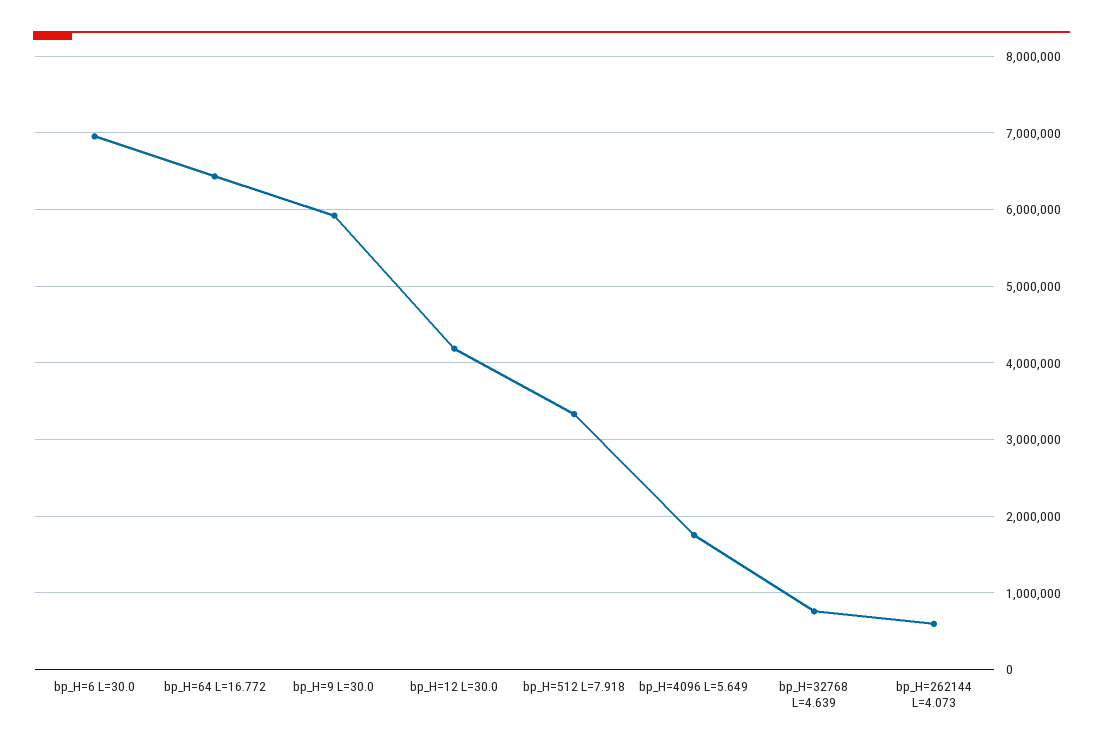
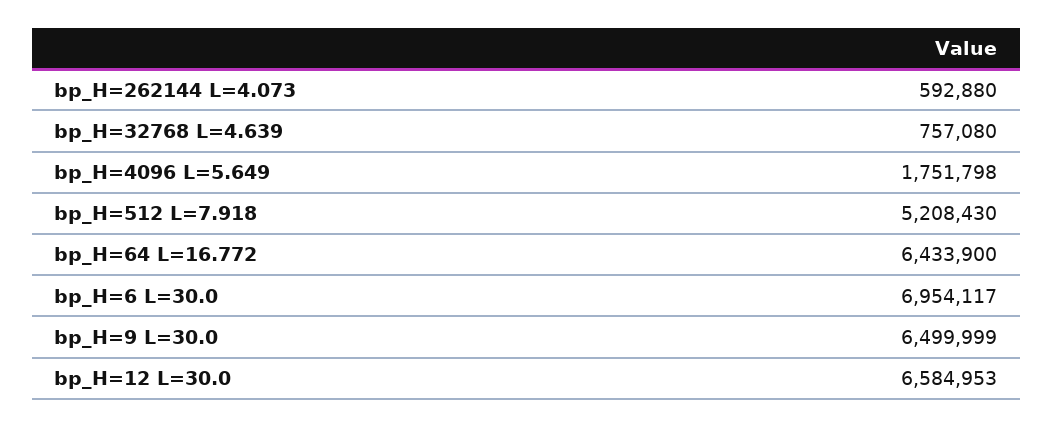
bp_H=9 L=30.0: 5900000 -> 6499999
bp_H=12 L=30.0: 4200000 -> 6584953
bp_H=512 L=7.918: 3300000 -> 5208430

